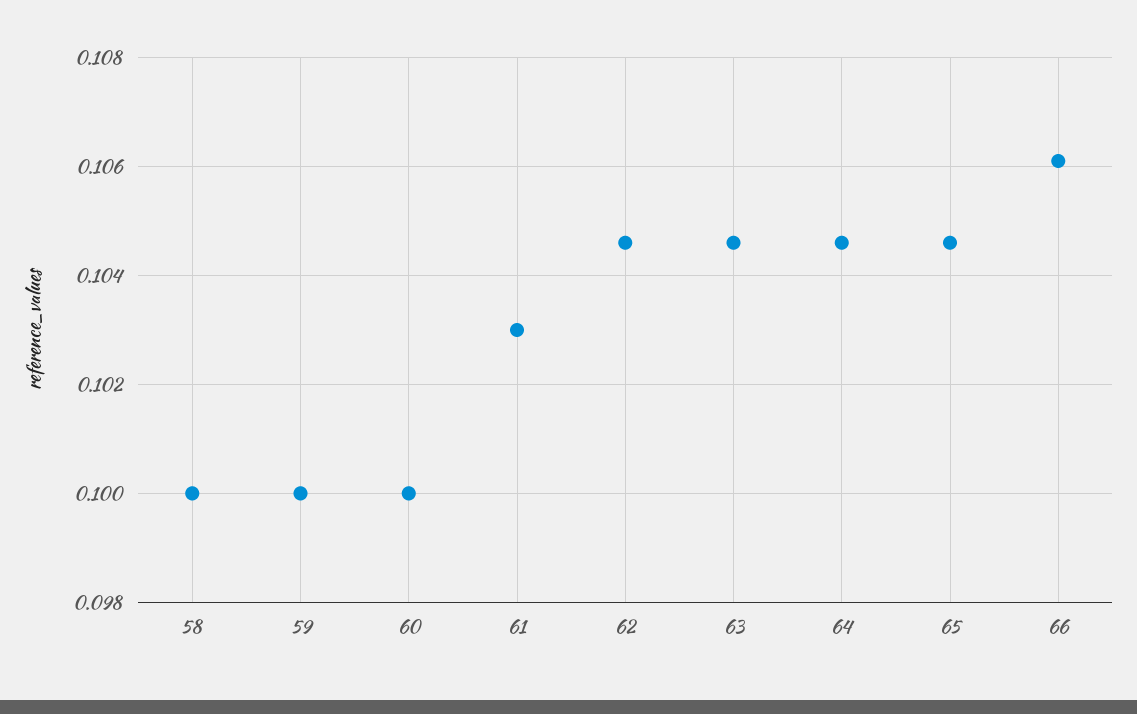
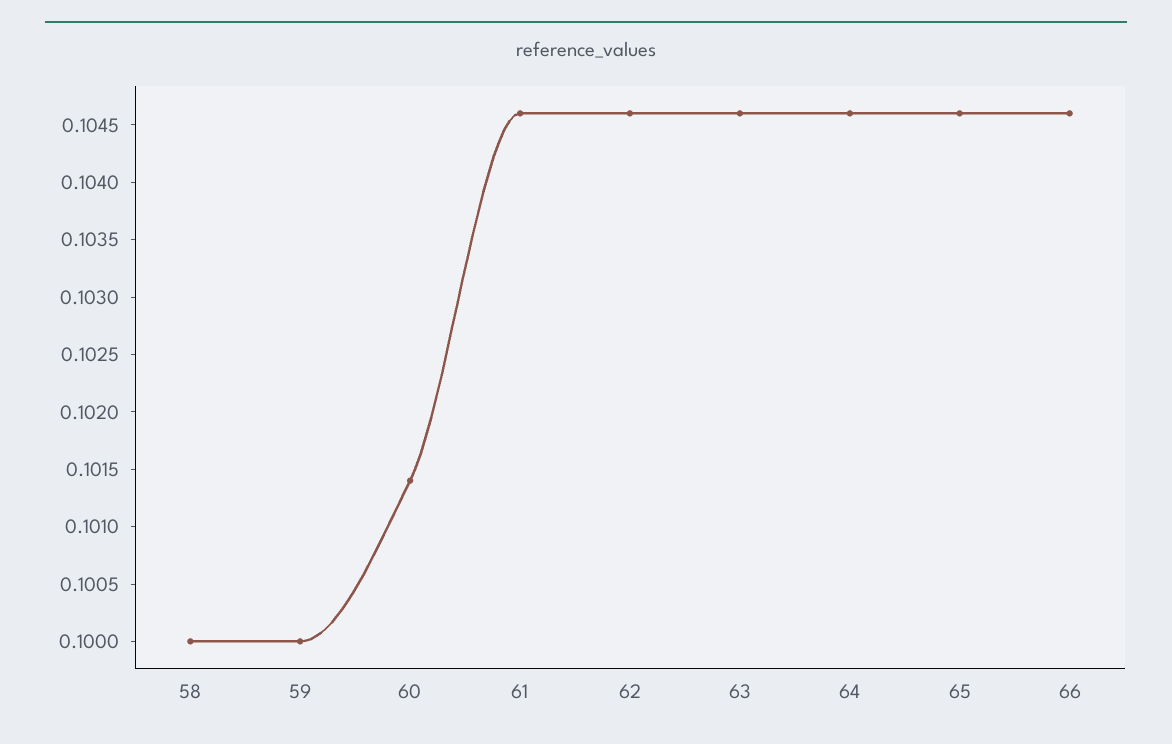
60: 0.1 -> 0.1014
61: 0.103 -> 0.1046
66: 0.106 -> 0.1046

